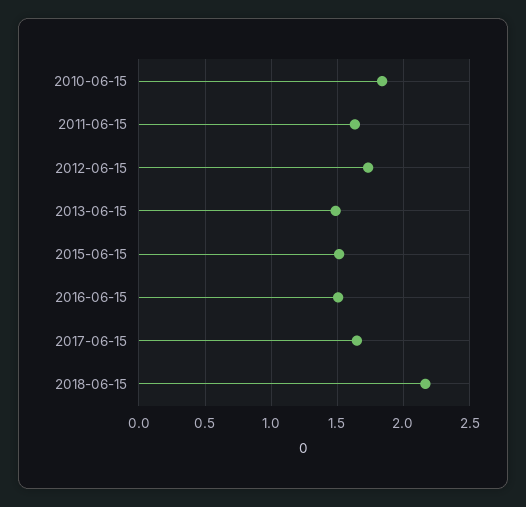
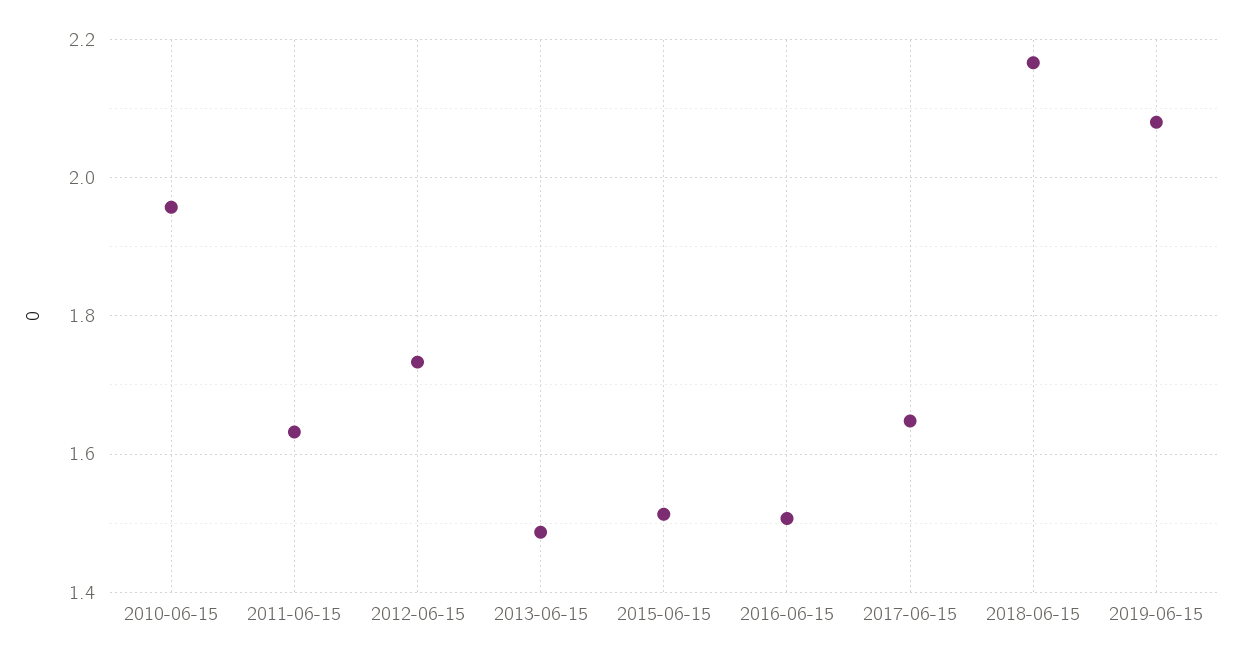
2010-06-15: 1.85 -> 1.96
2019-06-15: none -> 2.08

